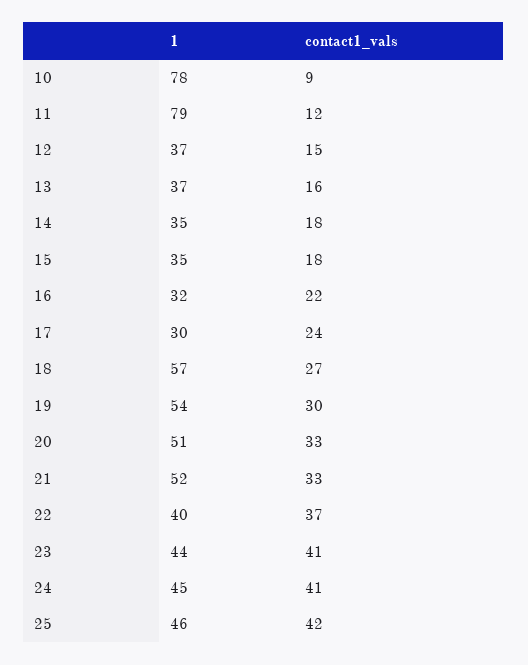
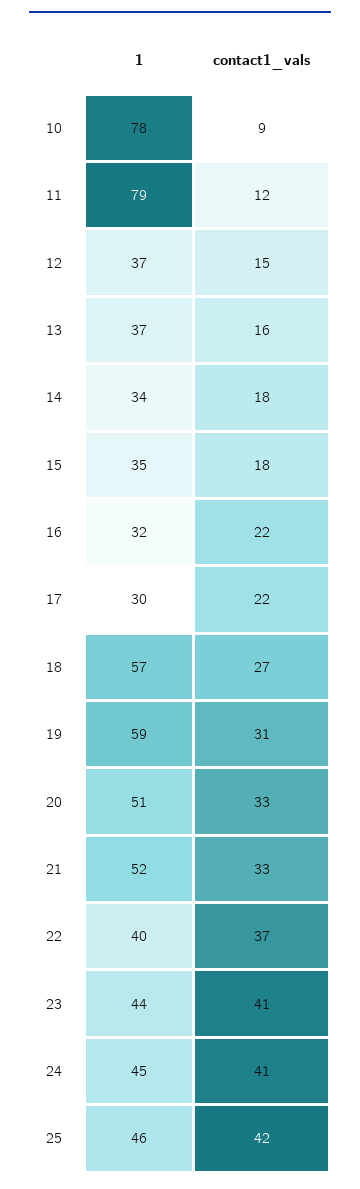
1, 14: 35 -> 34
contact1_vals, 17: 24 -> 22
1, 19: 54 -> 59
contact1_vals, 19: 30 -> 31

